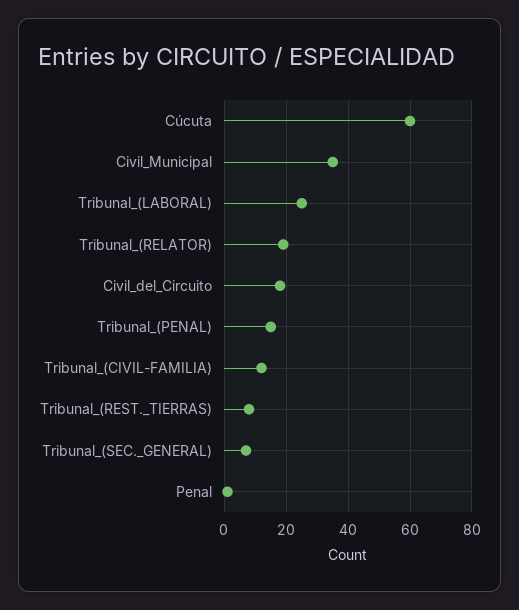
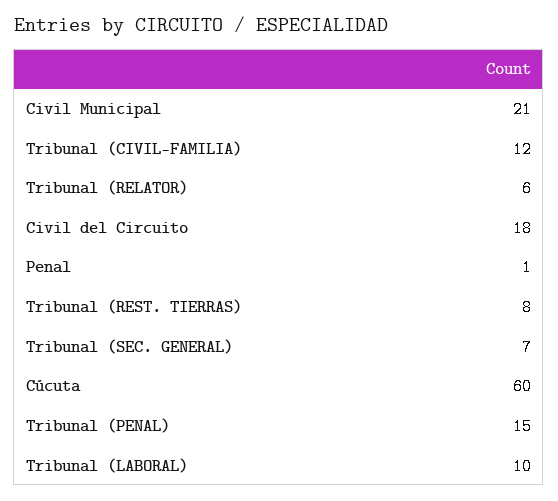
Civil_Municipal: 35 -> 21
Tribunal_(LABORAL): 25 -> 10
Tribunal_(RELATOR): 20 -> 6

